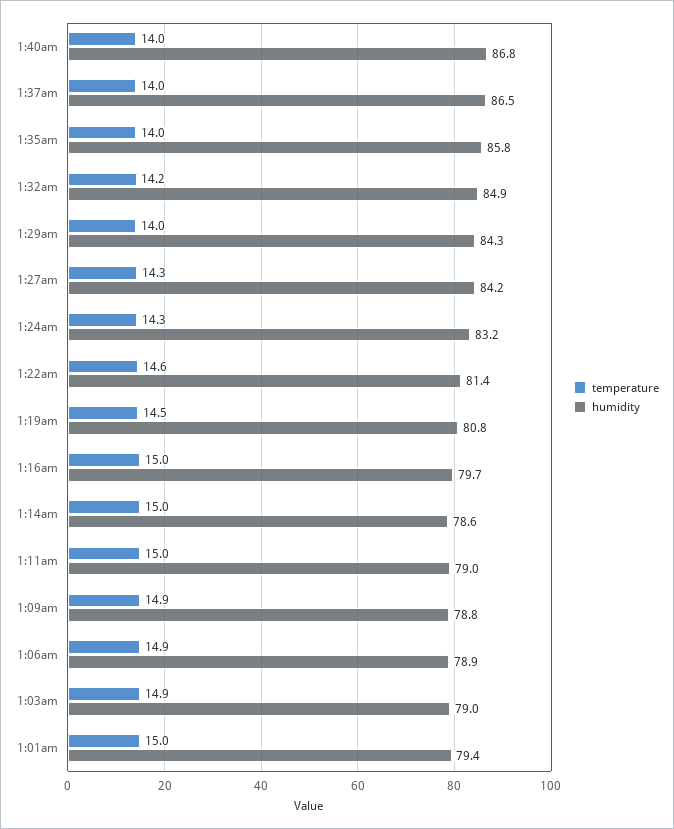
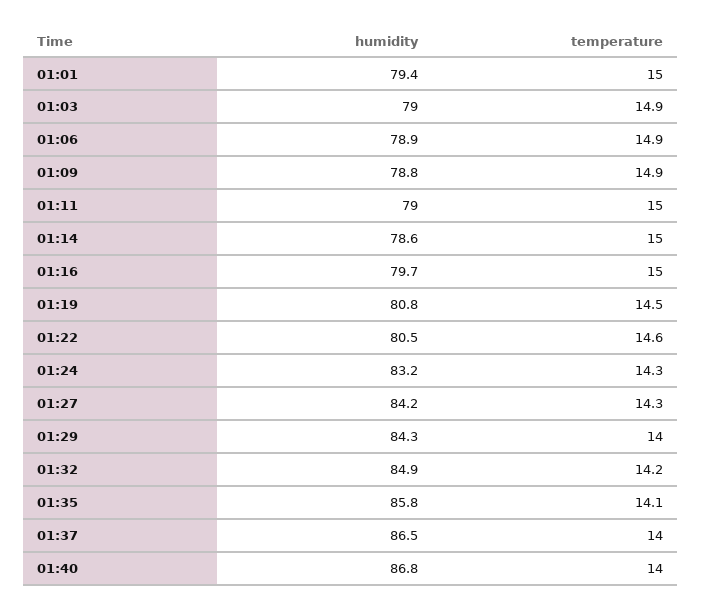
temperature, 1:35am: 14 -> 14.1
humidity, 1:22am: 81.4 -> 80.5

